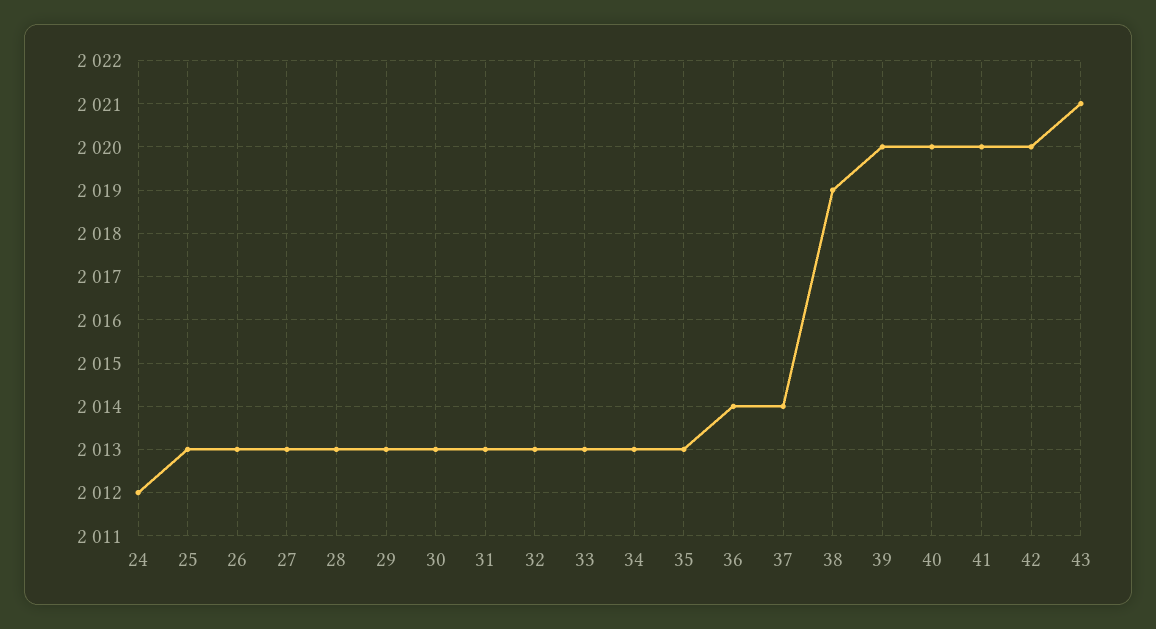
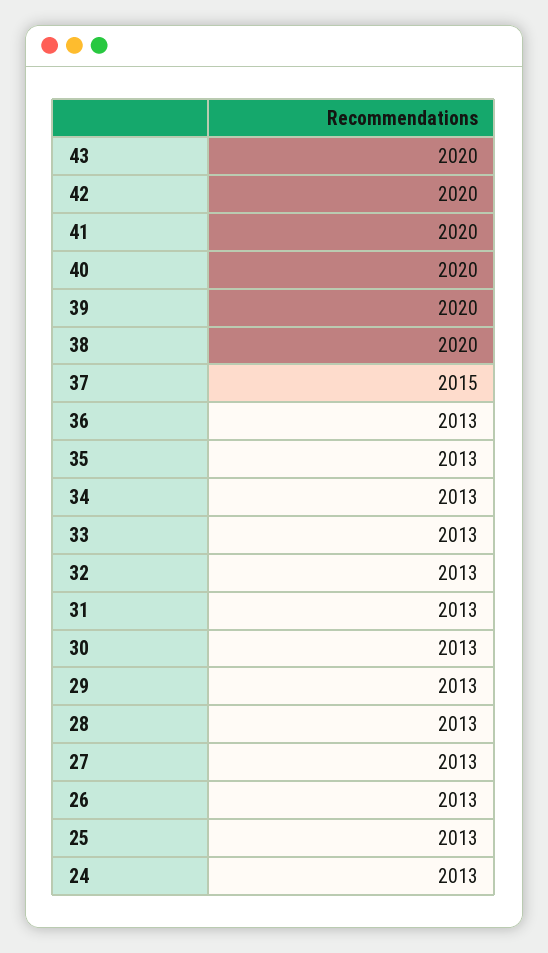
24: 2012 -> 2013
36: 2014 -> 2013
37: 2014 -> 2015
38: 2019 -> 2020
43: 2021 -> 2020

